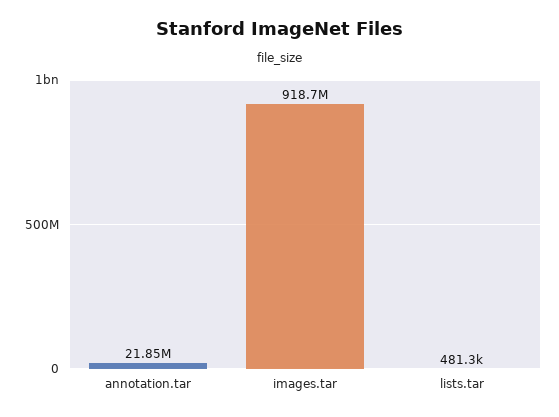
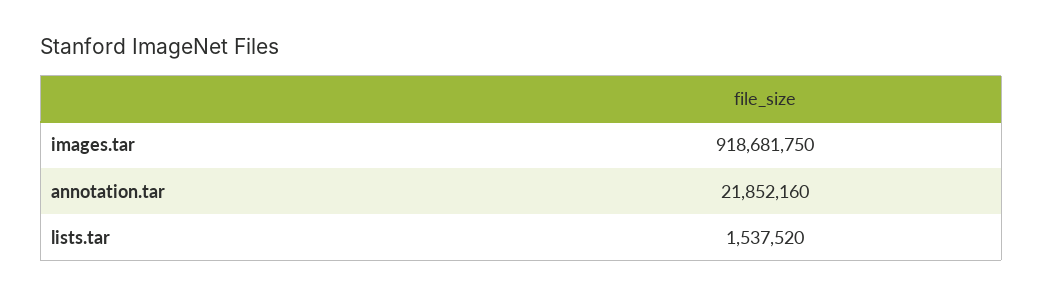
lists.tar: 481300 -> 1537520

